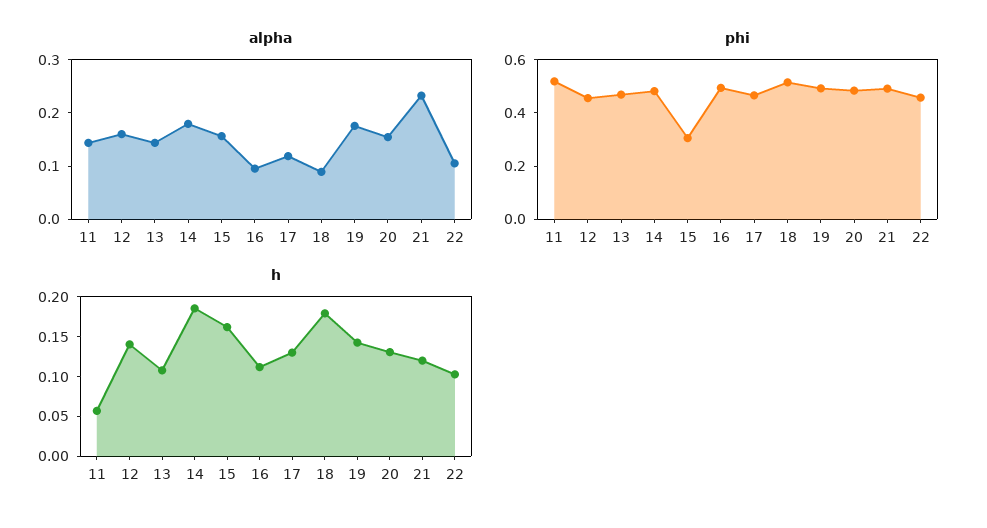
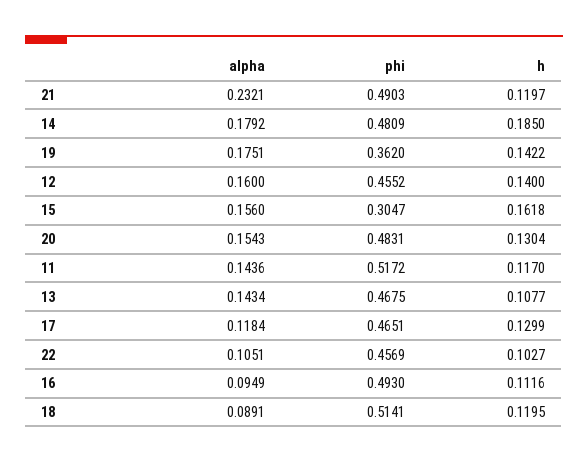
phi, 19: 0.5 -> 0.362
h, 11: 0.05 -> 0.117
h, 18: 0.175 -> 0.1195

